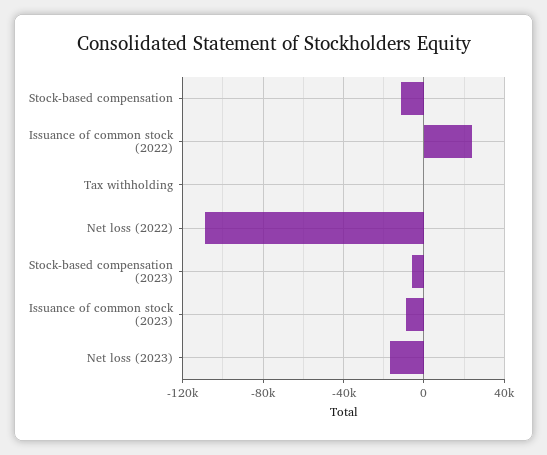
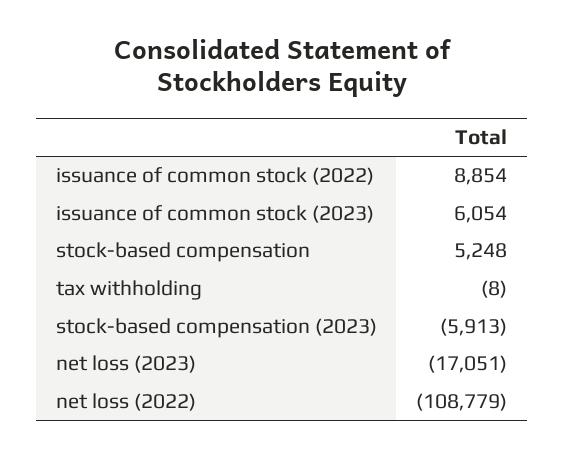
Stock-based compensation: -10000 -> 5248
Issuance of common stock (2022): 25000 -> 8854
Issuance of common stock (2023): -10000 -> 6054

